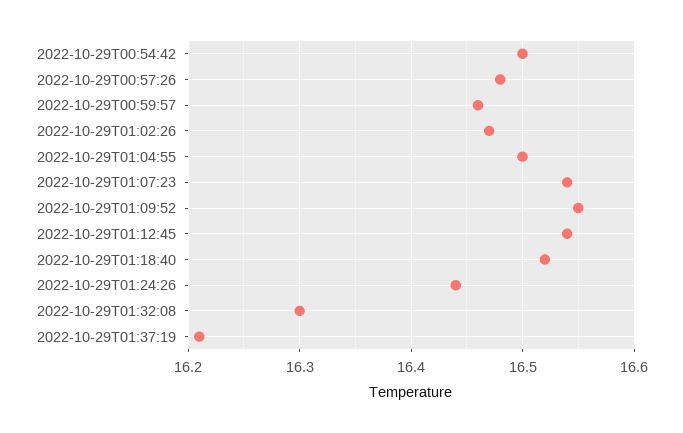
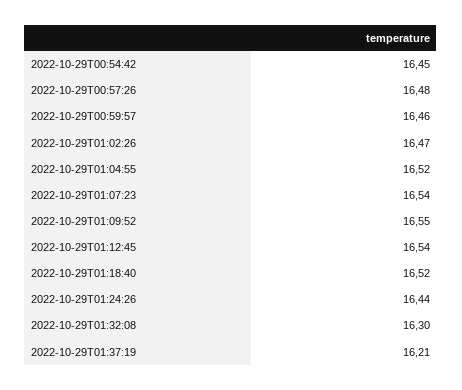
2022-10-29T00:54:42: 16.5 -> 16.45
2022-10-29T01:04:55: 16.5 -> 16.52

